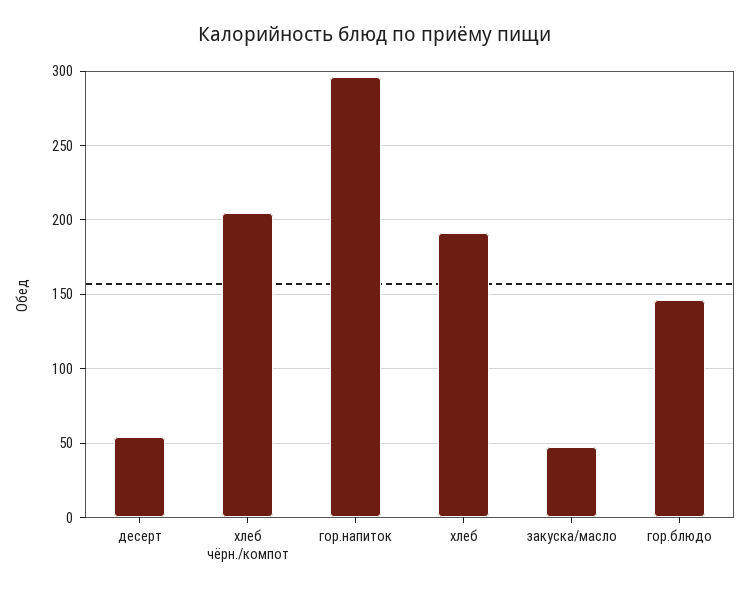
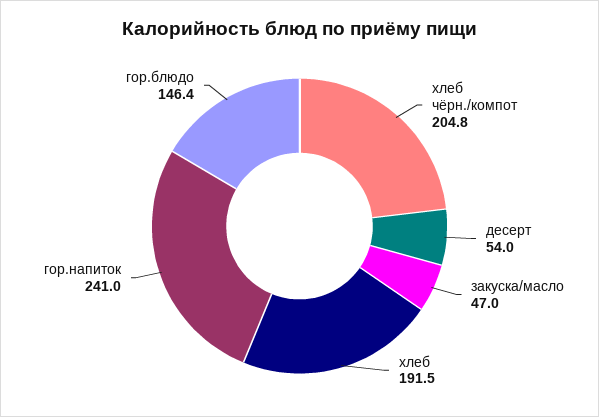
гор.напиток: 295 -> 241

